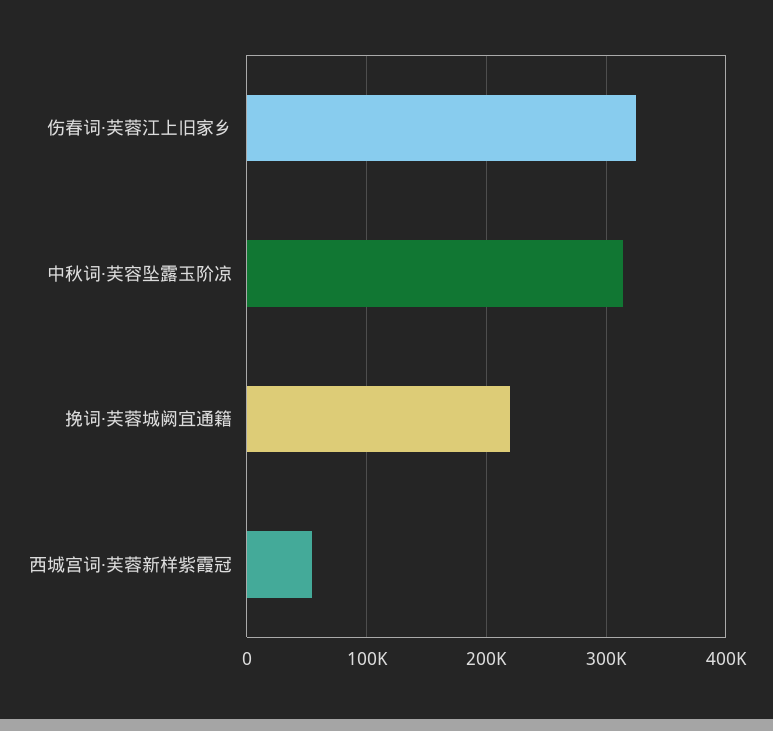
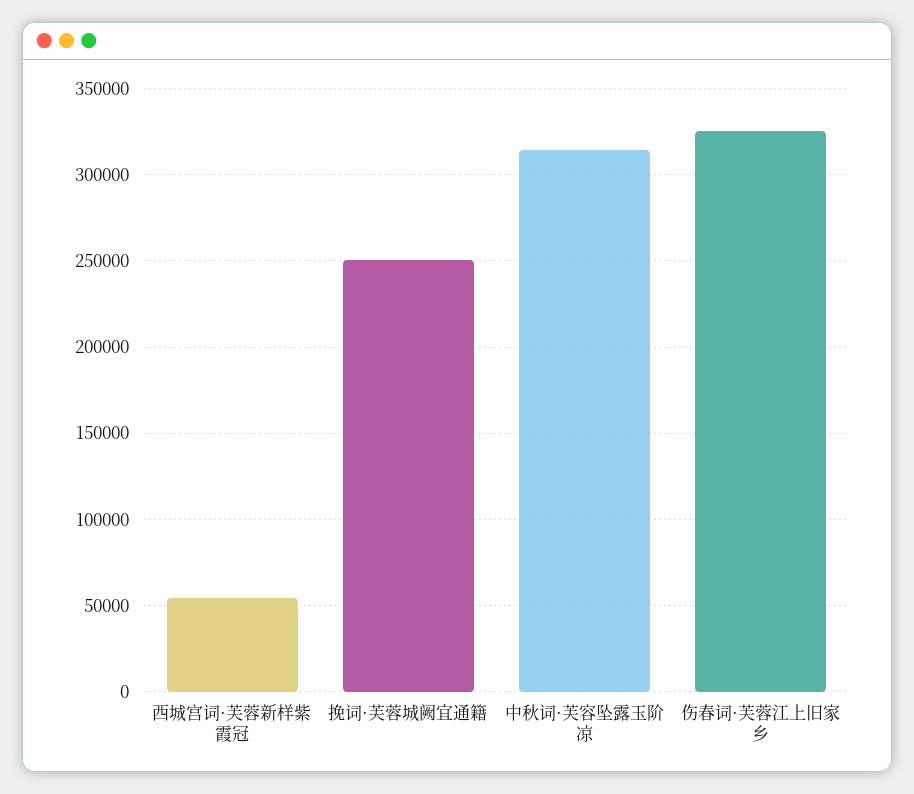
挽词·芙蓉城阙宜通籍: 220000 -> 250000

